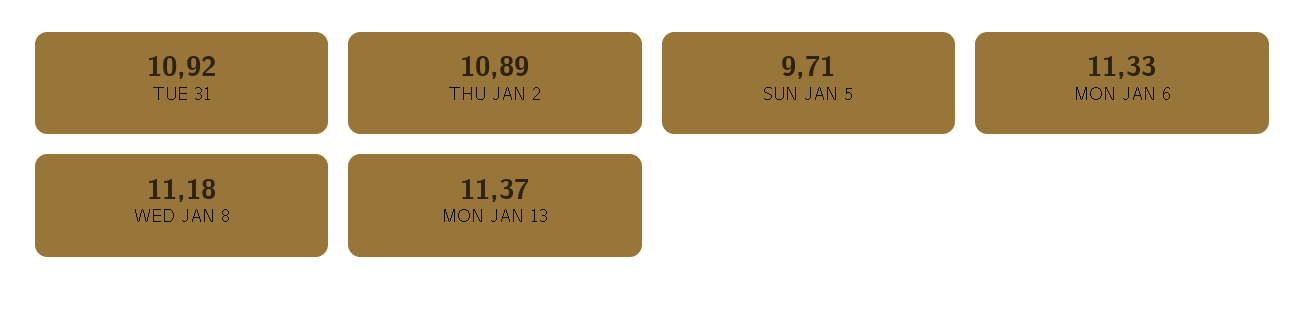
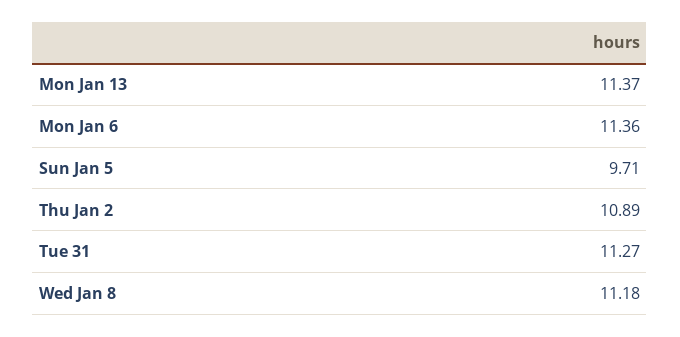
TUE 31: 10.92 -> 11.27
MON JAN 6: 11.33 -> 11.36

